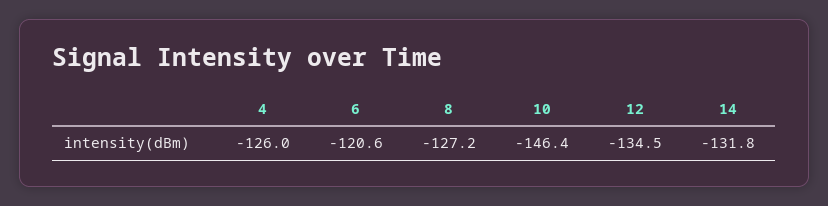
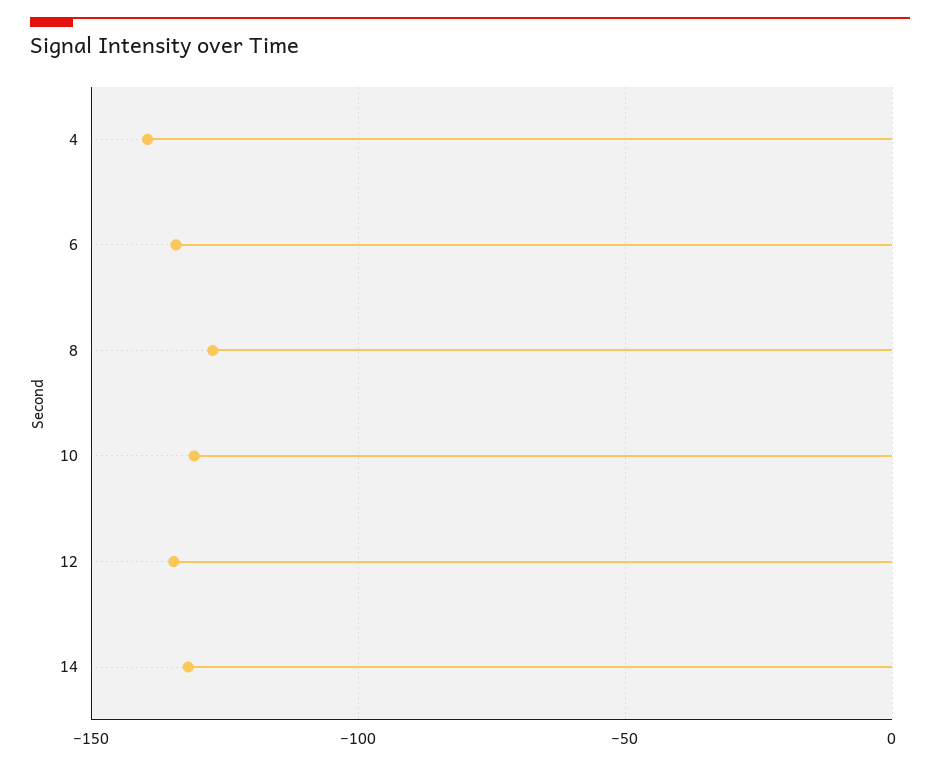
4: -126 -> -140
6: -120.6 -> -135
10: -146.4 -> -130

